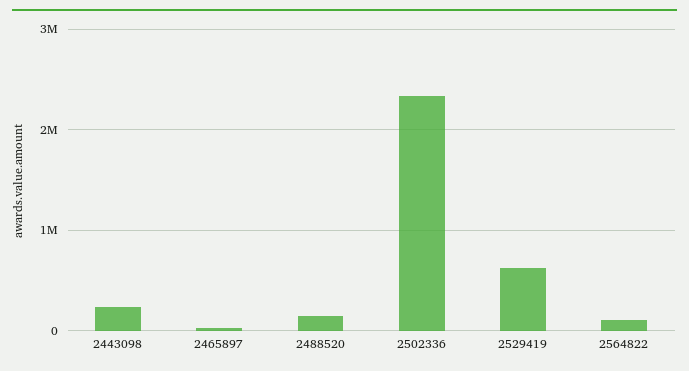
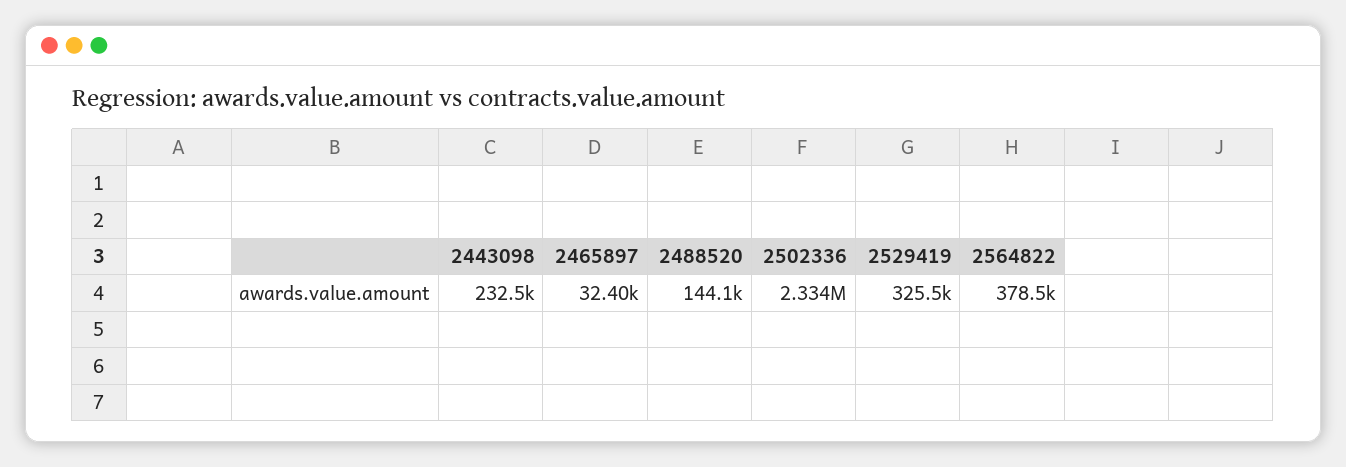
2529419: 600000 -> 325500
2564822: 100000 -> 378500

